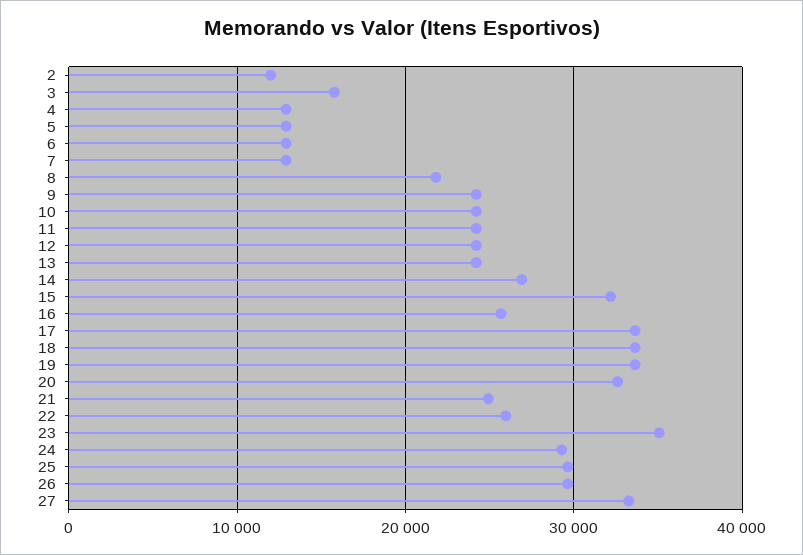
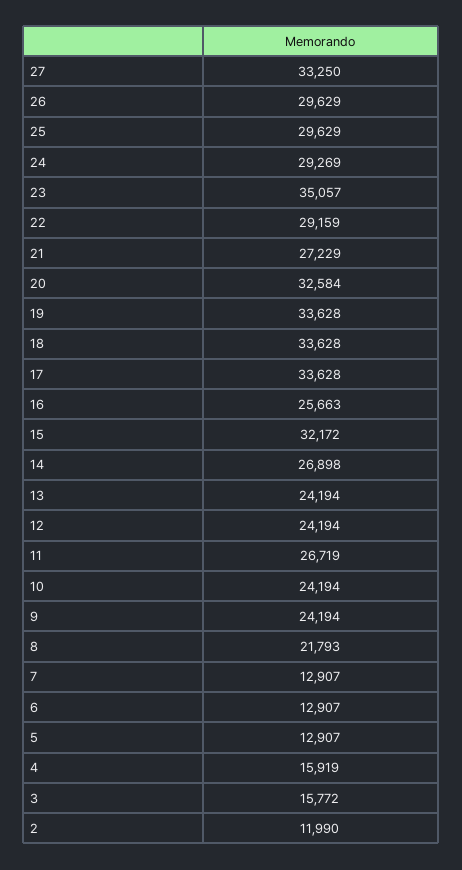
4: 13000 -> 15919
11: 24000 -> 26719
21: 25000 -> 27229
22: 26000 -> 29159

